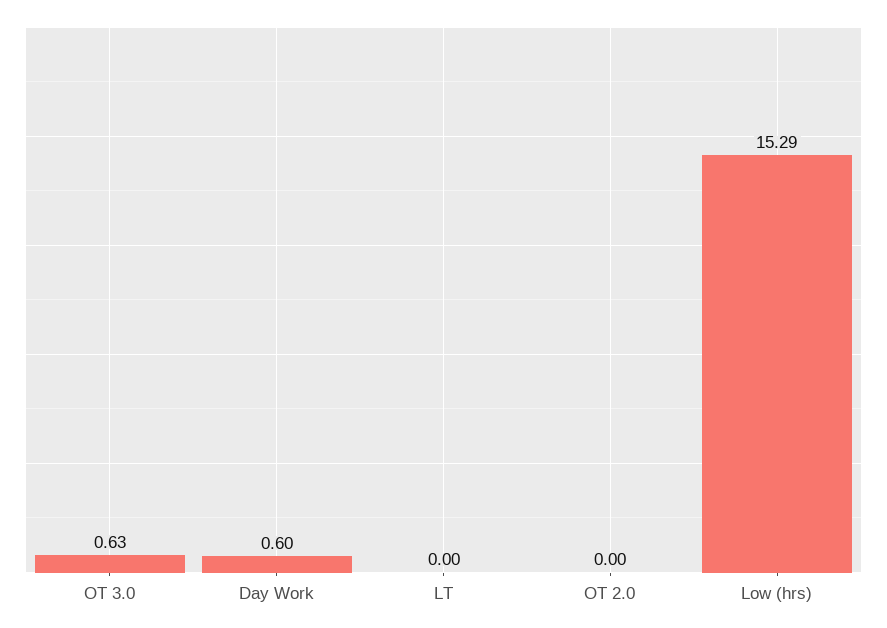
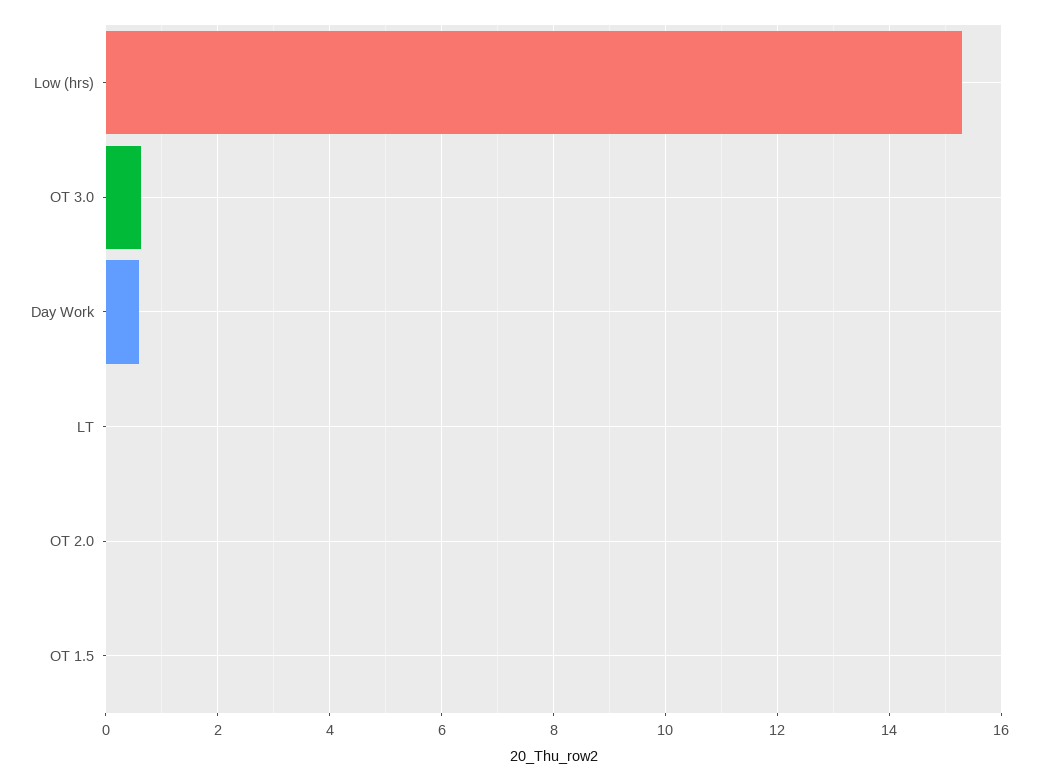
OT 1.5: none -> 0

